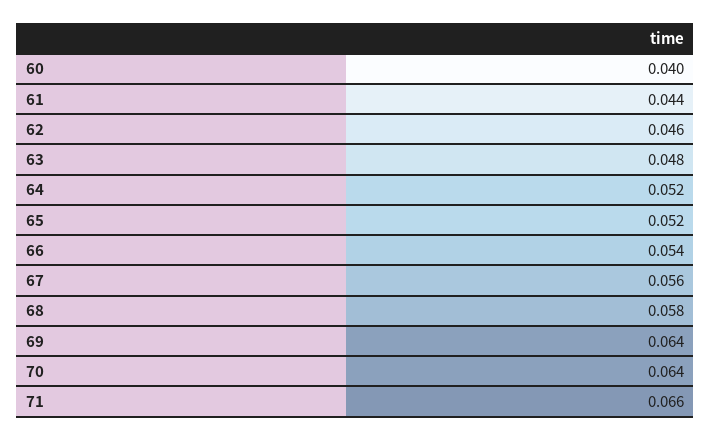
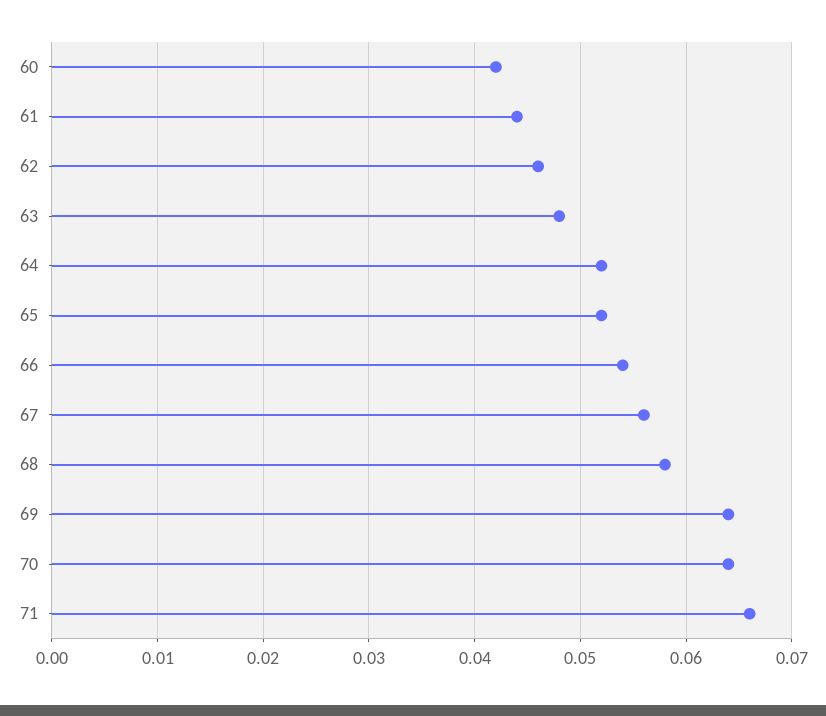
60: 0.04 -> 0.042

